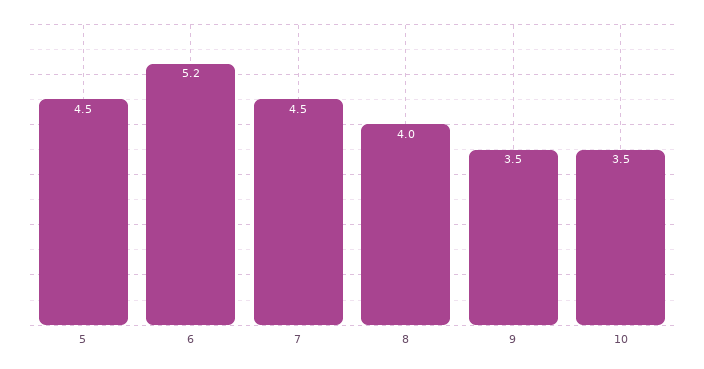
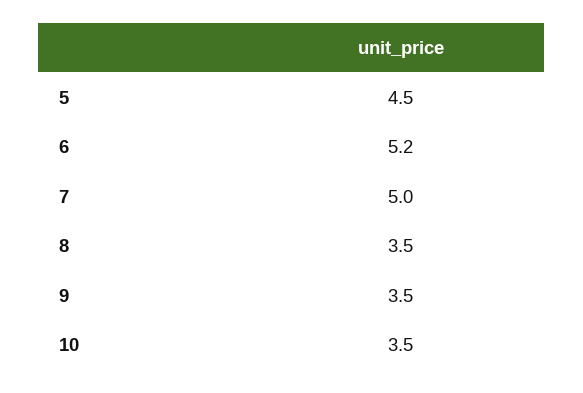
7: 4.5 -> 5
8: 4 -> 3.5

